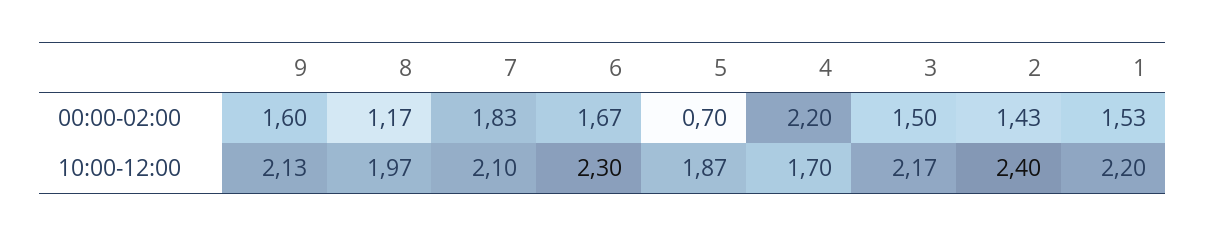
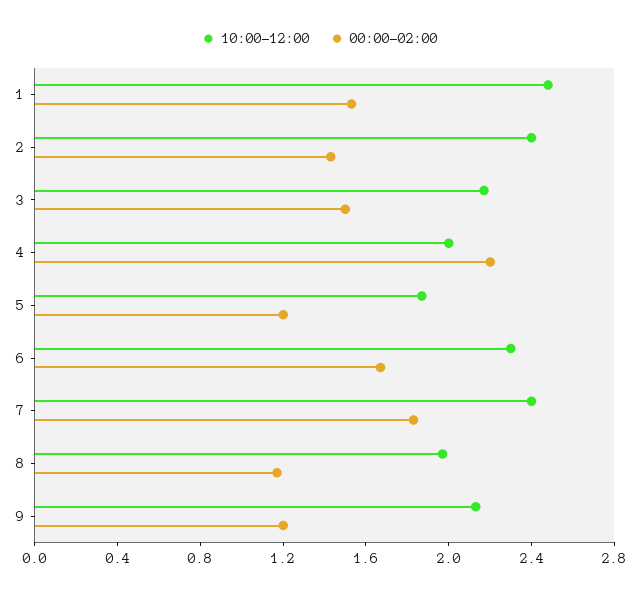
00:00-02:00, 9: 1.6 -> 1.2
00:00-02:00, 5: 0.7 -> 1.2
10:00-12:00, 7: 2.1 -> 2.4
10:00-12:00, 4: 1.7 -> 2
10:00-12:00, 1: 2.2 -> 2.5

